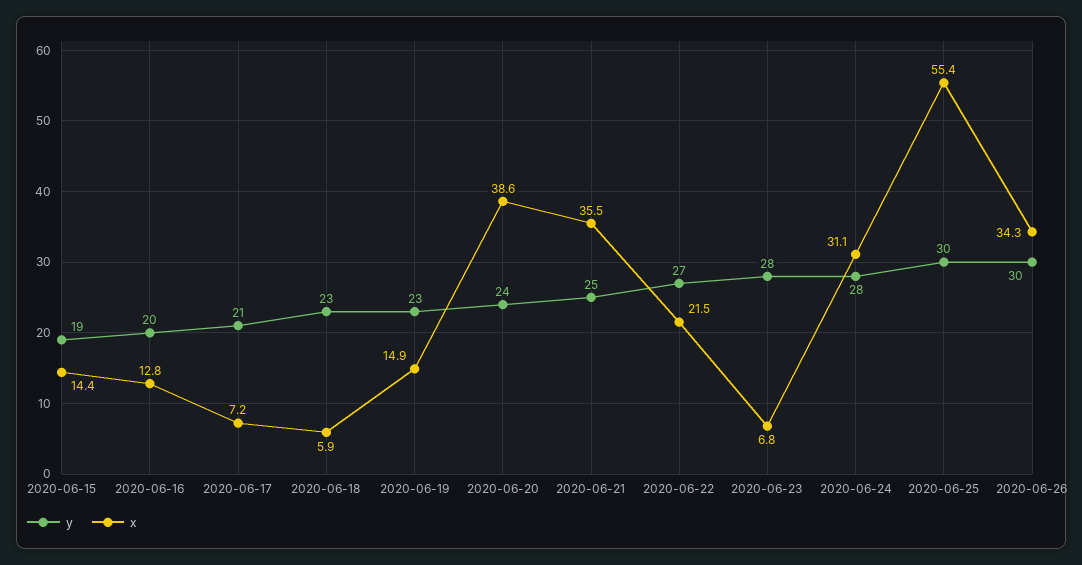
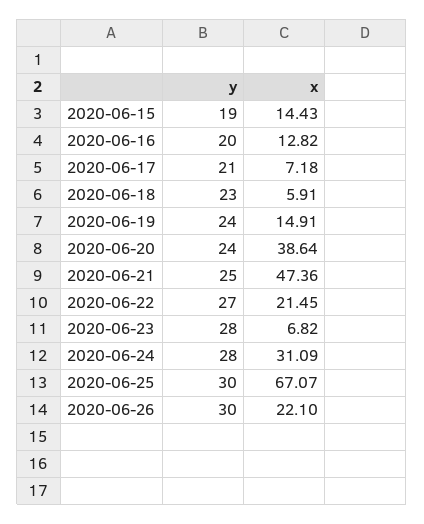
y, 2020-06-19: 23 -> 24
x, 2020-06-21: 35.5 -> 47.36
x, 2020-06-25: 55.4 -> 67.07
x, 2020-06-26: 34.3 -> 22.1

